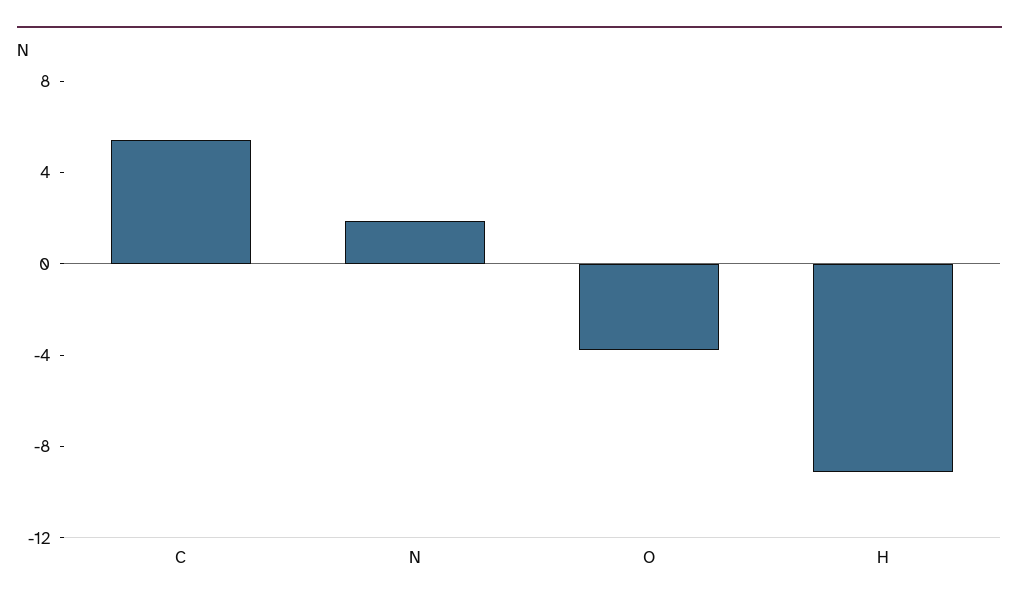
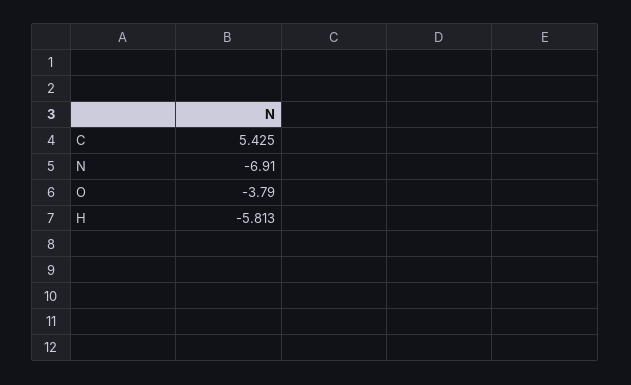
N: 2 -> -6.91
H: -9 -> -5.813

